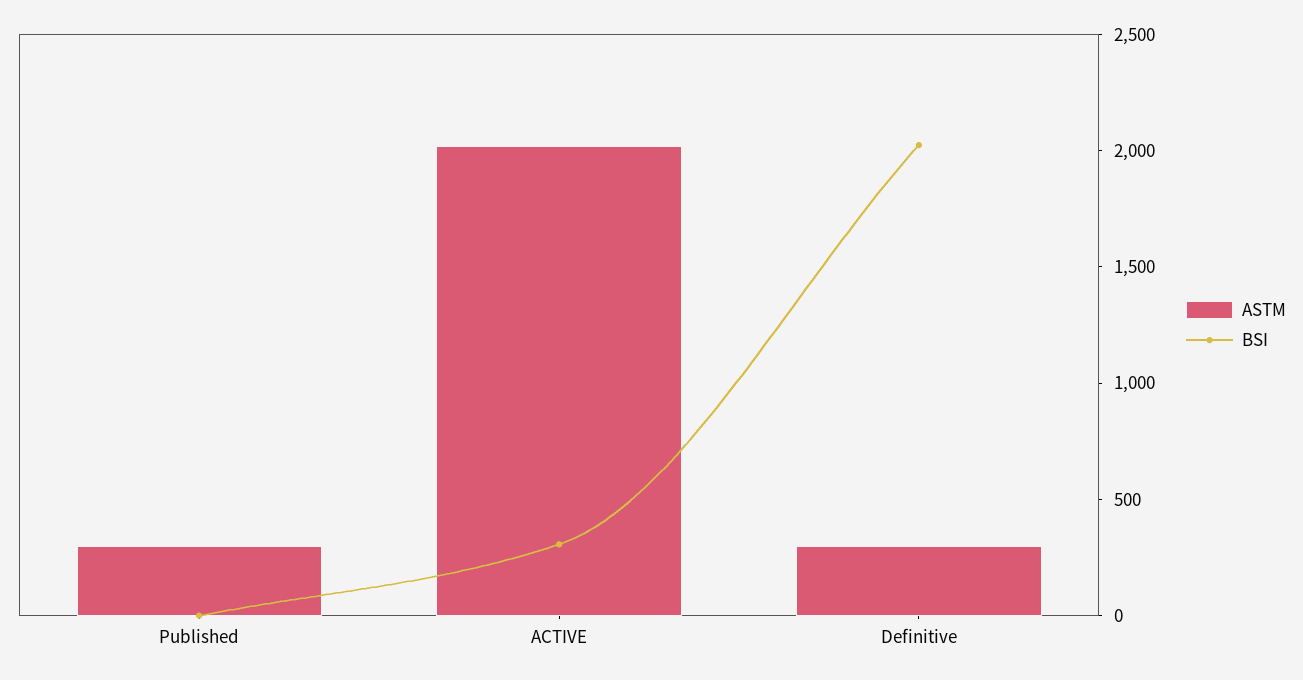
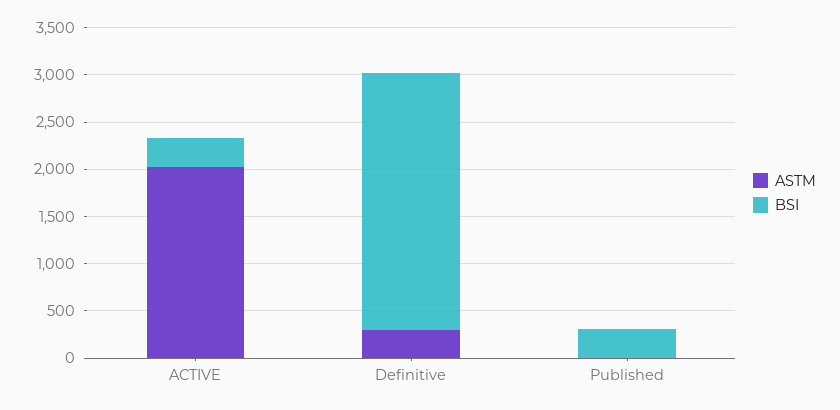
ASTM, Published: 300 -> 0
BSI, Published: 0 -> 300
BSI, Definitive: 2000 -> 2700

